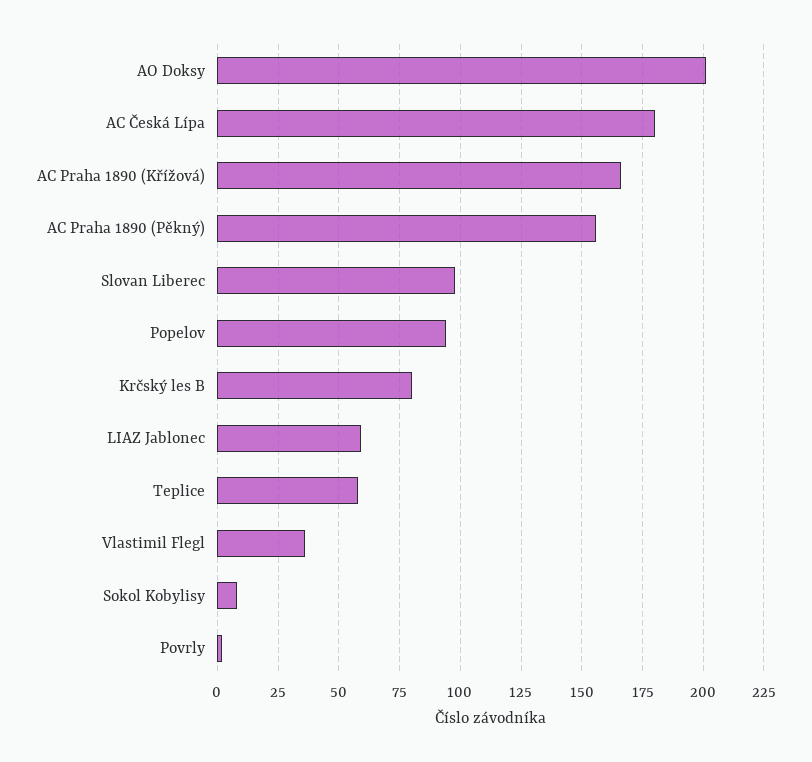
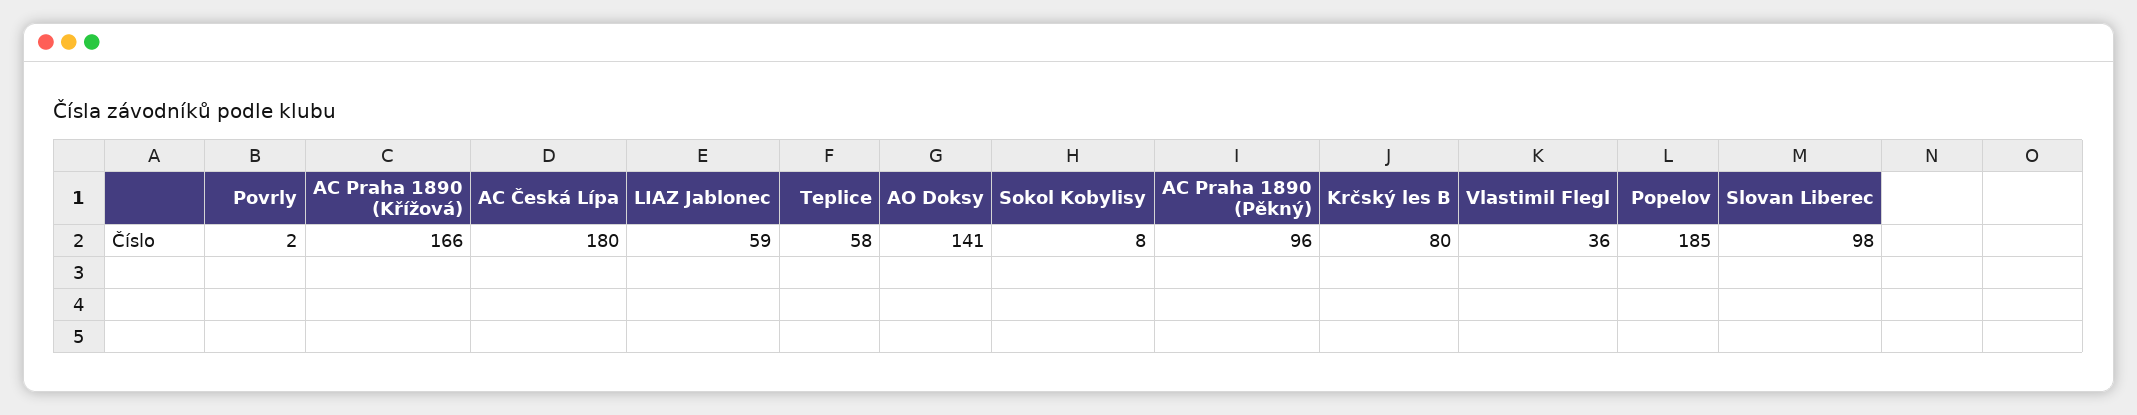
AO Doksy: 200 -> 141
AC Praha 1890 (Pěkný): 155 -> 96
Popelov: 95 -> 185

